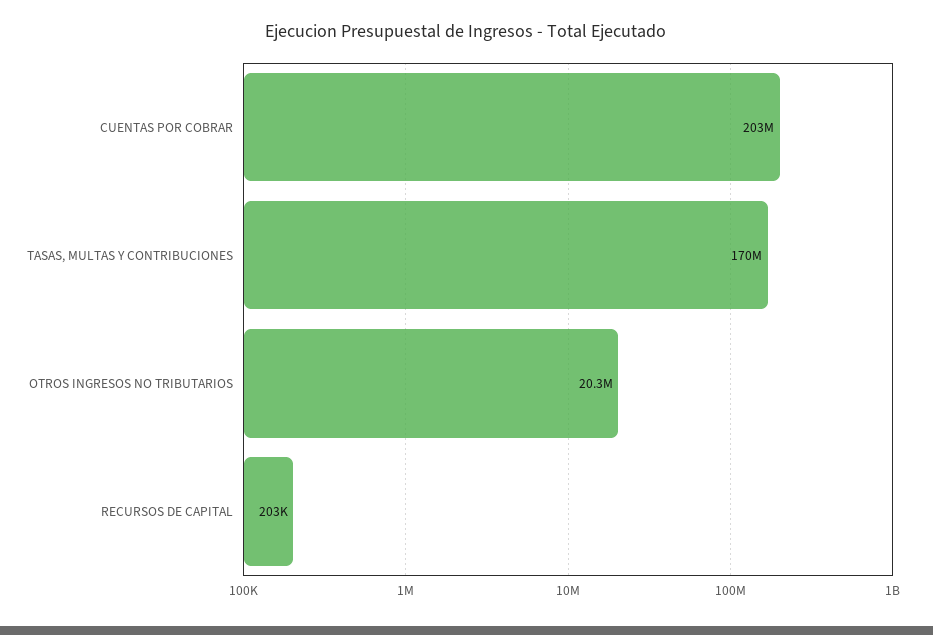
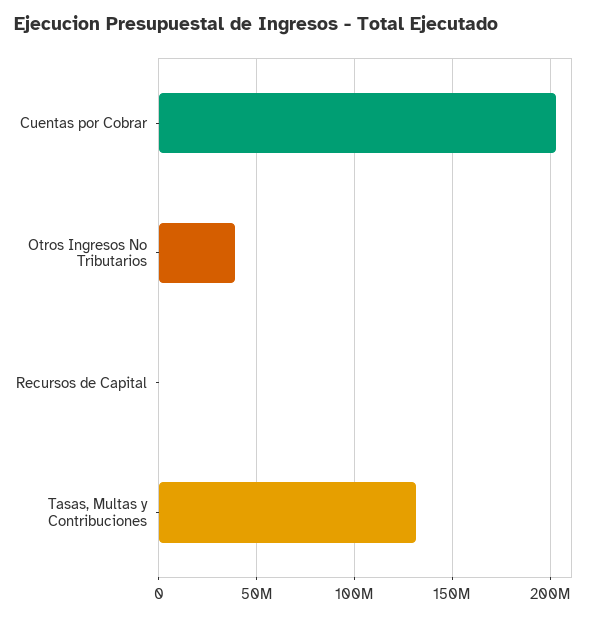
TASAS, MULTAS Y CONTRIBUCIONES: 170000000 -> 130000000
OTROS INGRESOS NO TRIBUTARIOS: 20300000 -> 40000000

